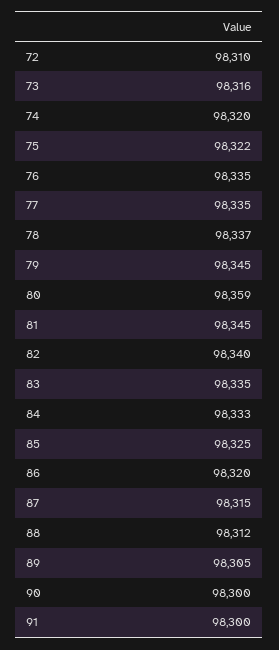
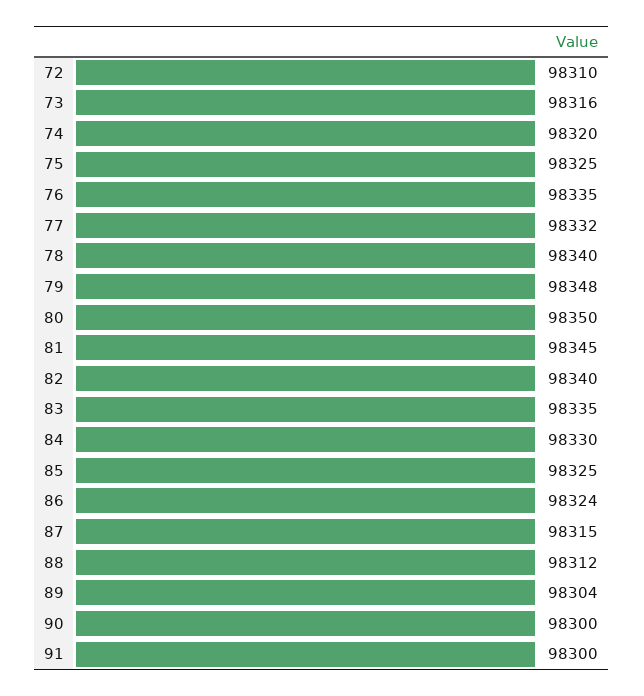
75: 98322 -> 98325
77: 98335 -> 98332
78: 98337 -> 98340
79: 98345 -> 98348
80: 98359 -> 98350
84: 98333 -> 98330
86: 98320 -> 98324
89: 98305 -> 98304

